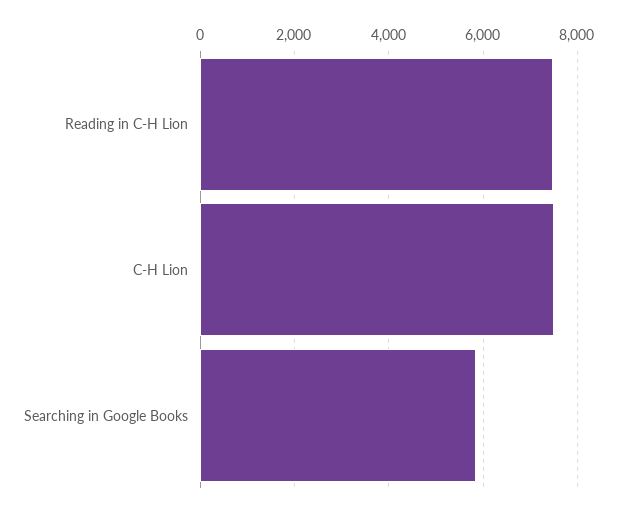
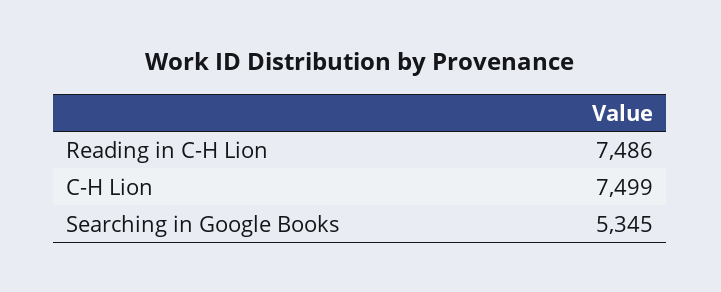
Searching in Google Books: 5800 -> 5345

